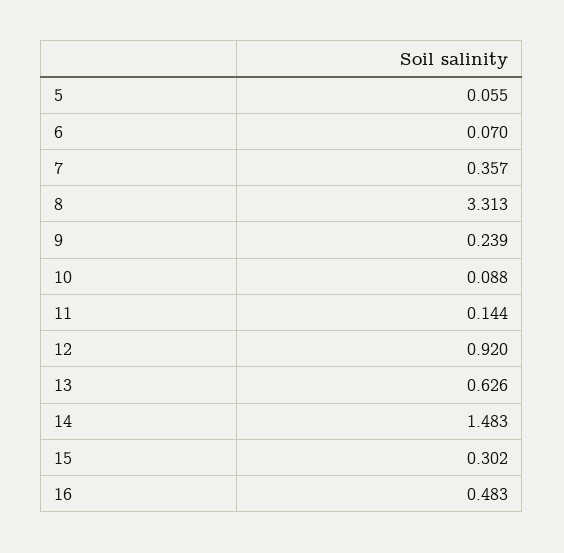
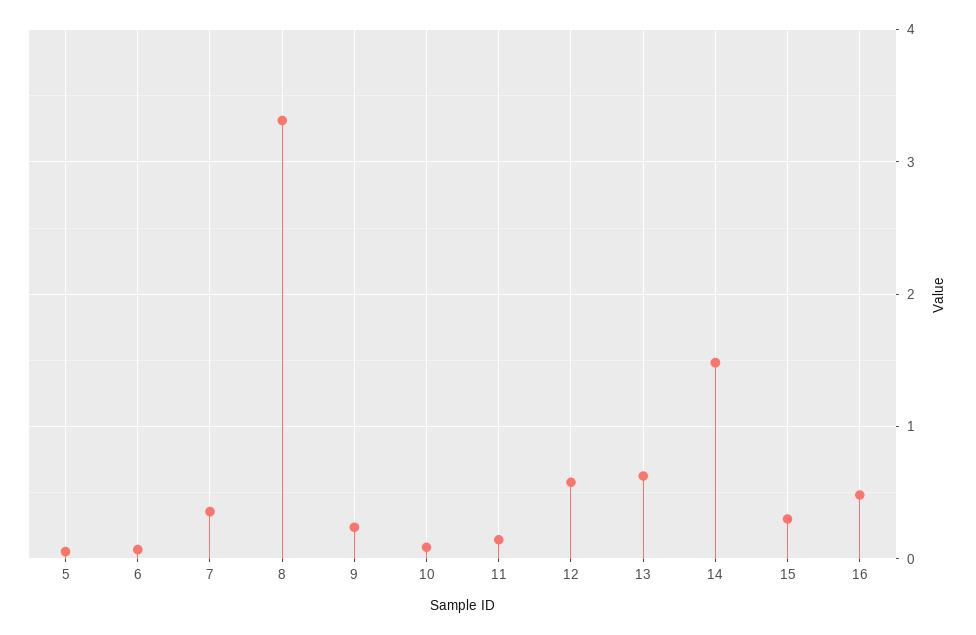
12: 0.92 -> 0.6

